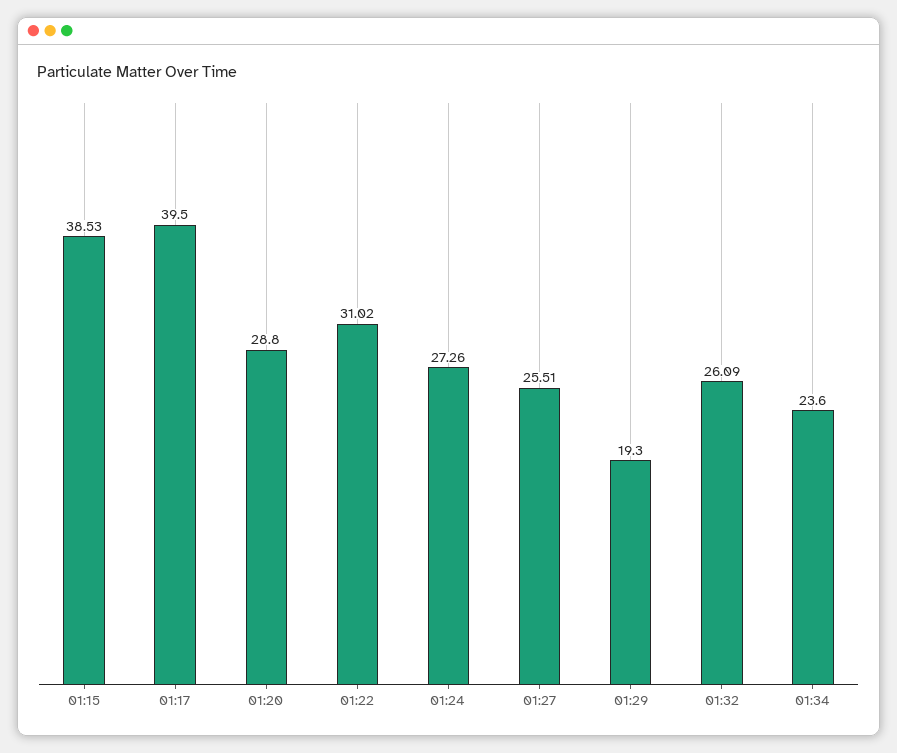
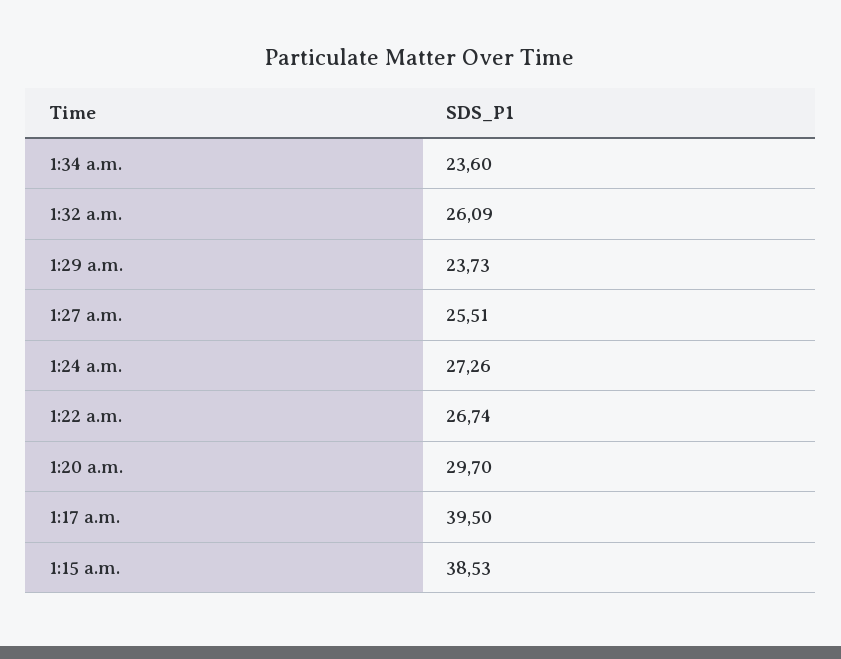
01:20: 28.8 -> 29.7
01:22: 31.02 -> 26.74
01:29: 19.3 -> 23.73

